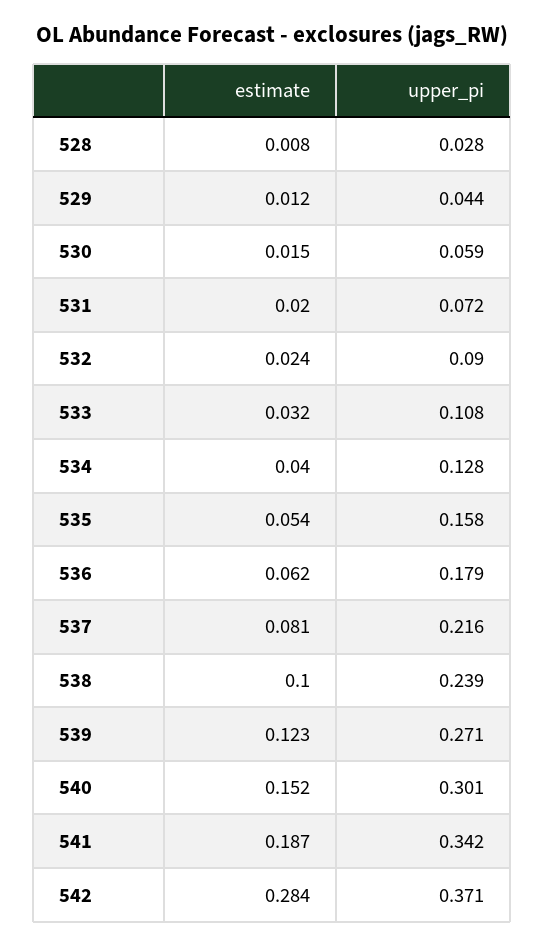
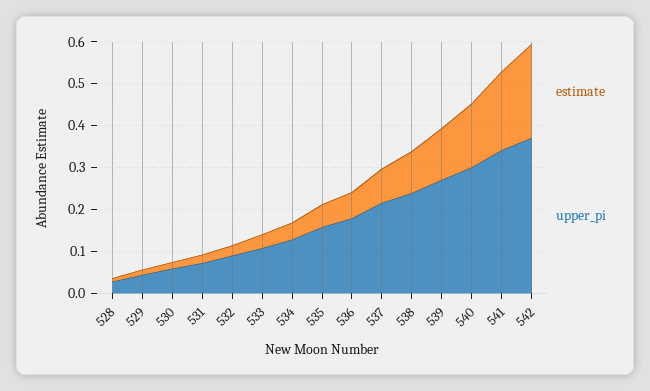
estimate, 542: 0.284 -> 0.22

